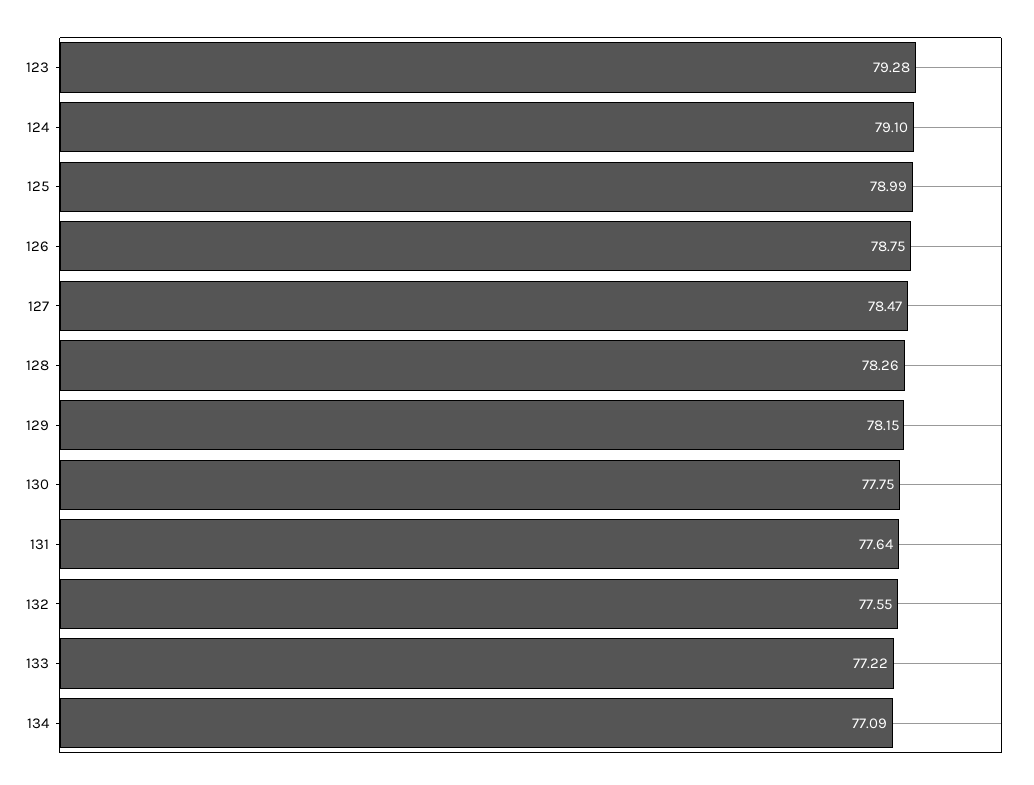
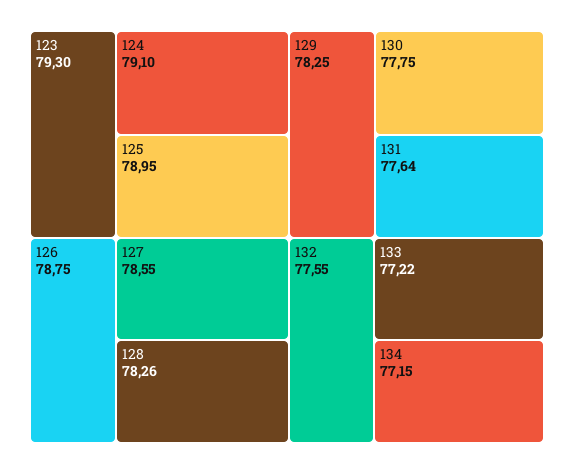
123: 79.28 -> 79.3
125: 78.99 -> 78.95
127: 78.47 -> 78.55
129: 78.15 -> 78.25
134: 77.09 -> 77.15

